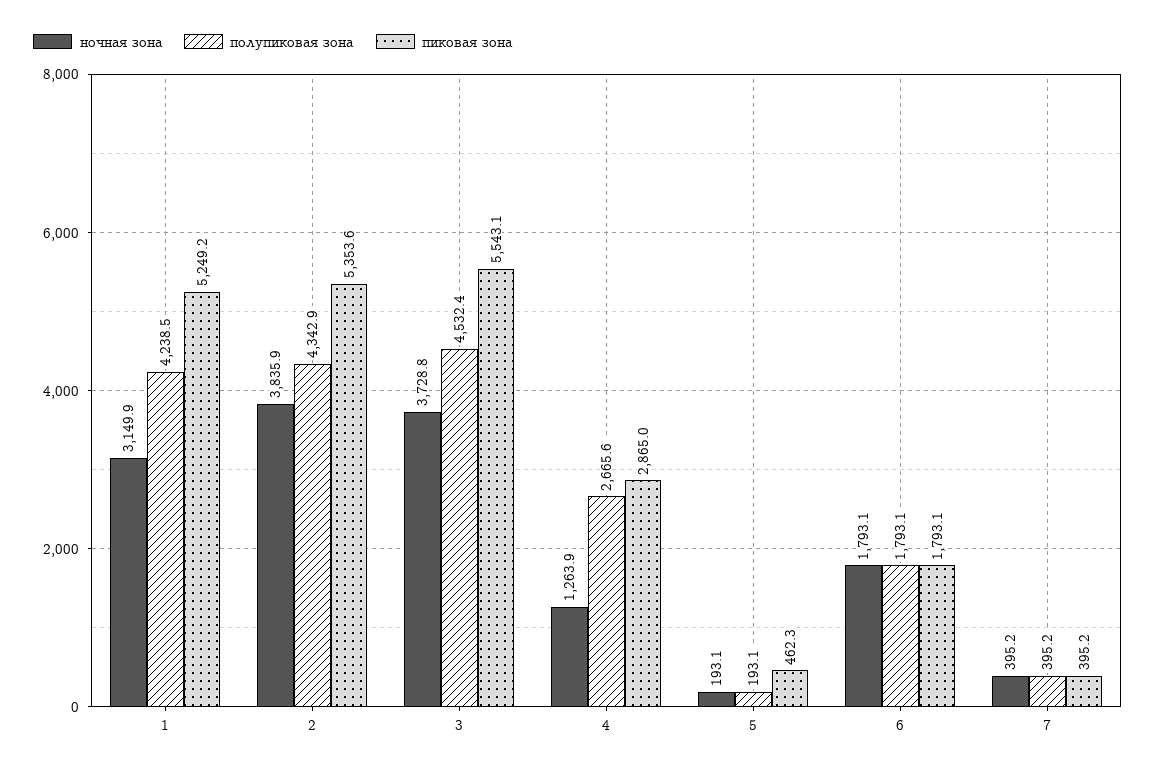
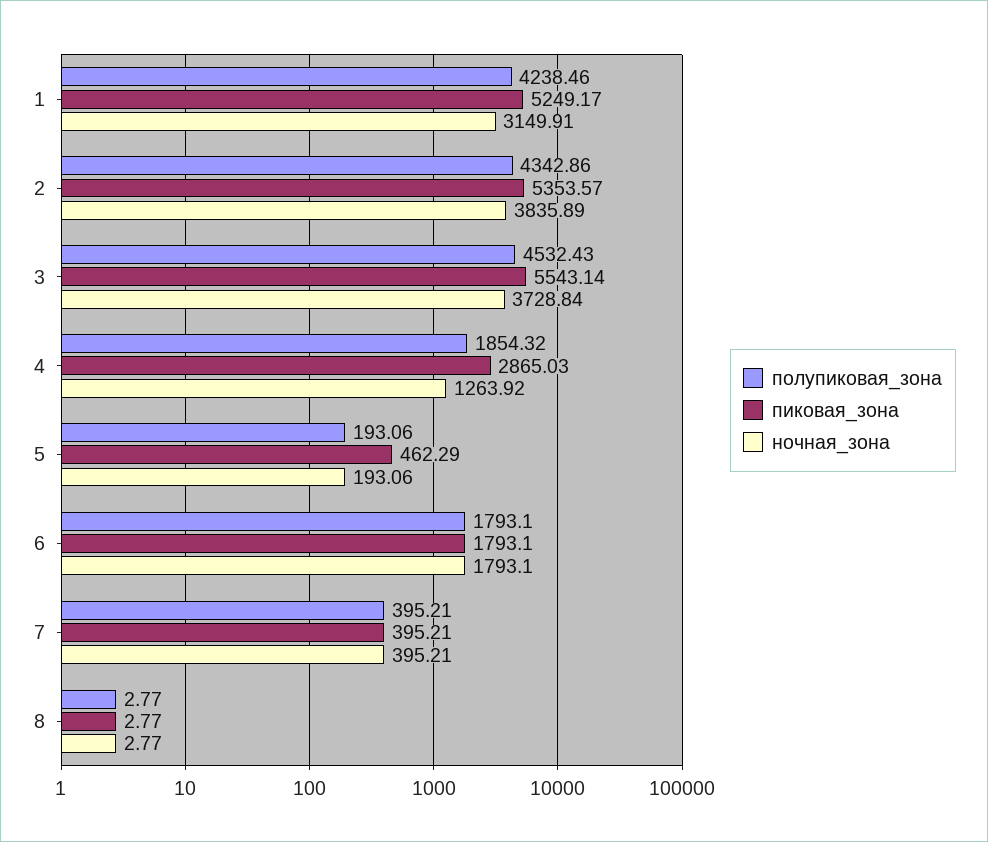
полупиковая зона, 4: 2665.6 -> 1854.32
полупиковая зона, 8: none -> 2.77
пиковая зона, 8: none -> 2.77
ночная зона, 8: none -> 2.77

